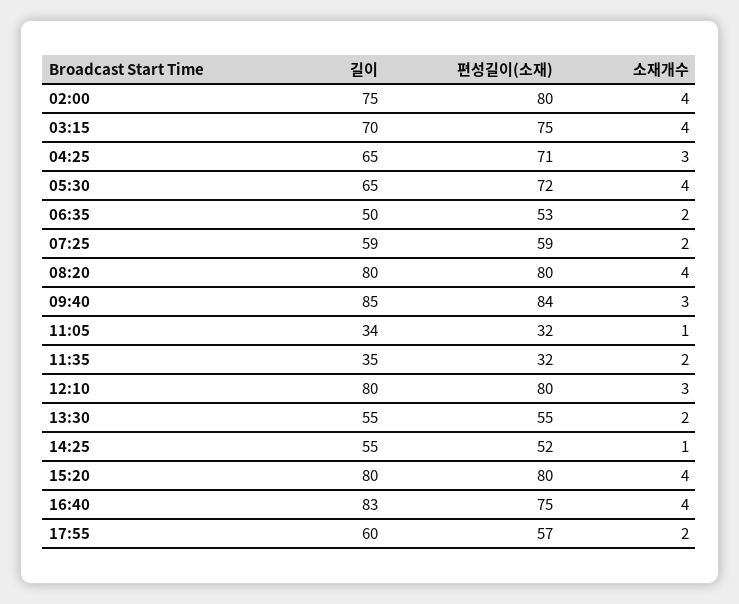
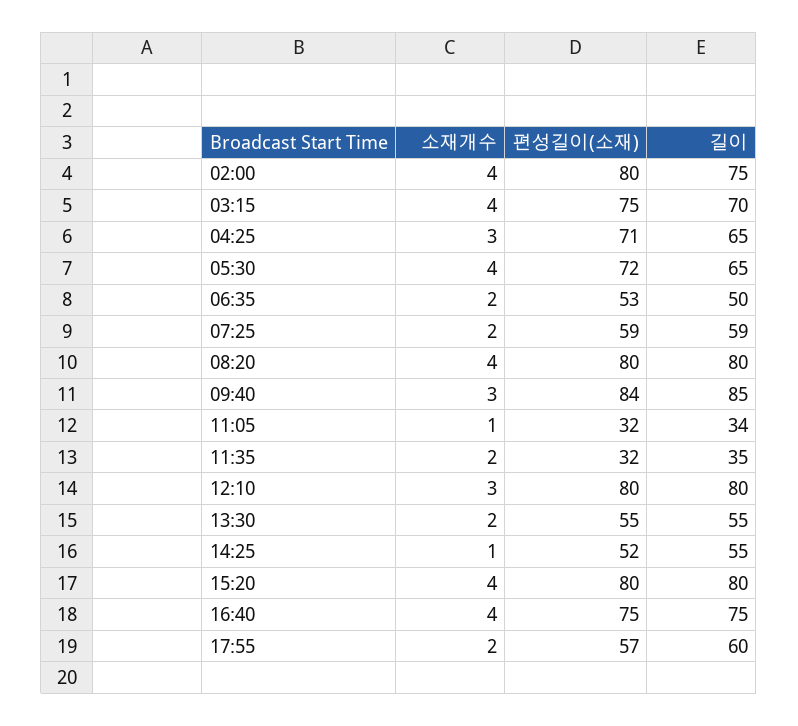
길이, 16:40: 83 -> 75

